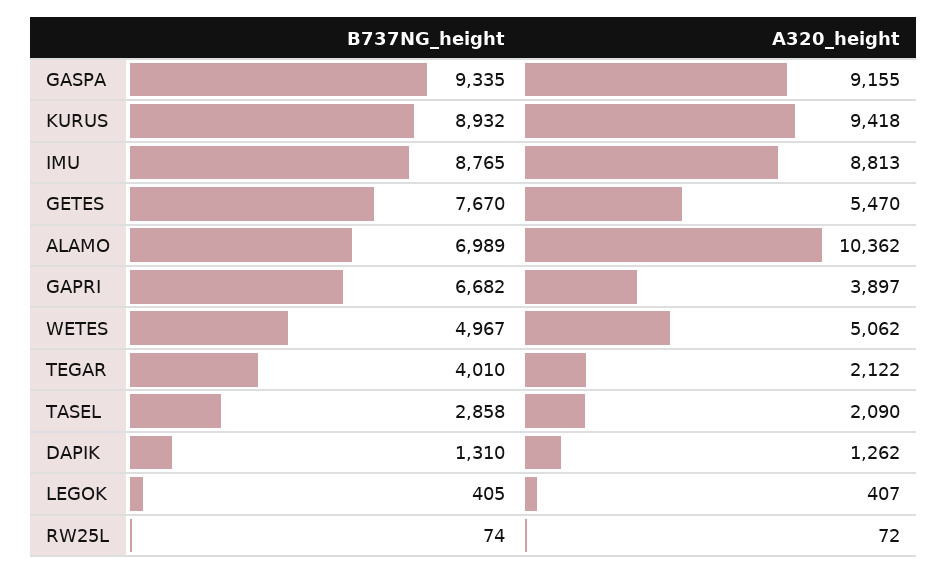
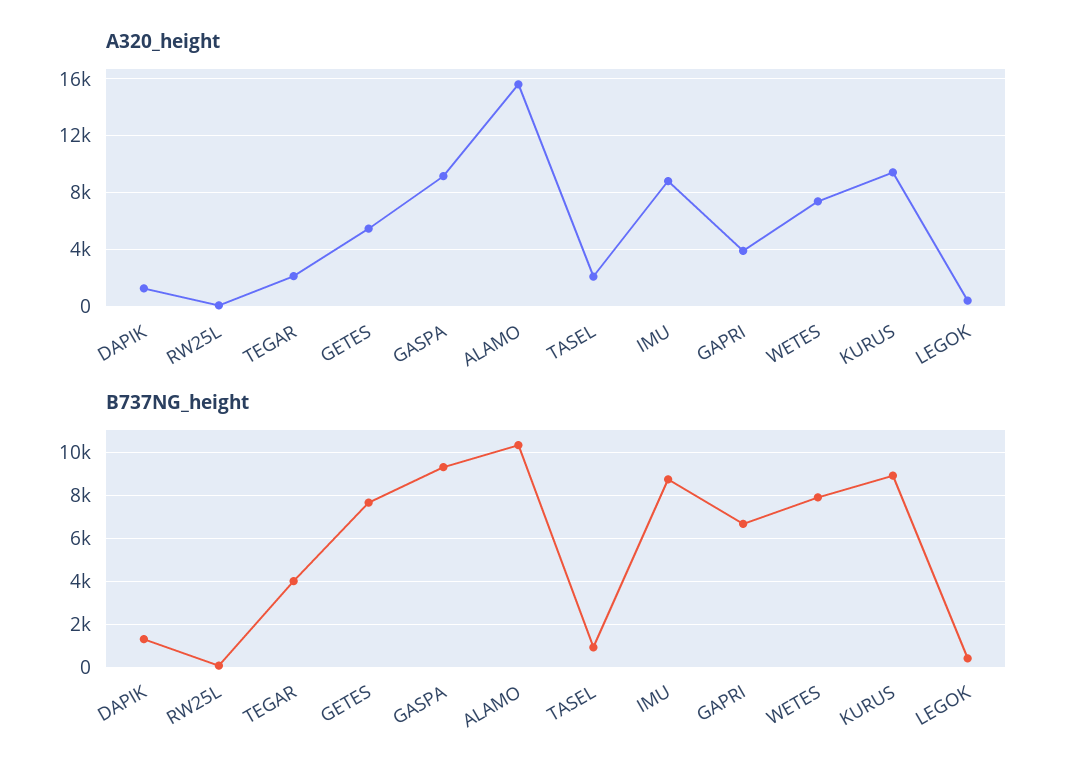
B737NG_height, ALAMO: 6989 -> 10500
A320_height, ALAMO: 10362 -> 15500
B737NG_height, WETES: 4967 -> 8000
A320_height, WETES: 5062 -> 7500
B737NG_height, TASEL: 2858 -> 1000

